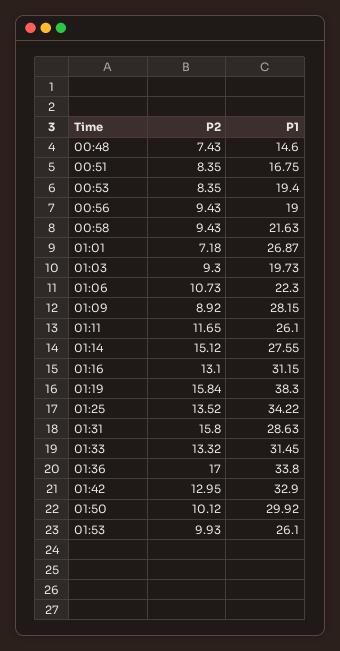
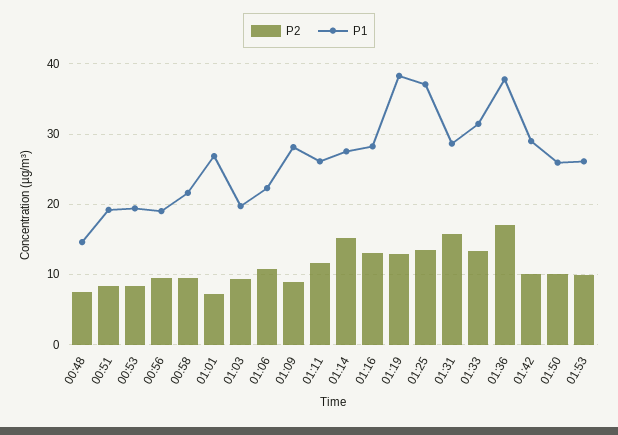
P1, 00:51: 16.75 -> 19
P1, 01:16: 31.15 -> 28
P2, 01:19: 15.84 -> 13
P1, 01:25: 34.22 -> 37
P1, 01:36: 33.8 -> 38
P2, 01:42: 12.95 -> 10
P1, 01:42: 32.9 -> 29
P1, 01:50: 29.92 -> 26

